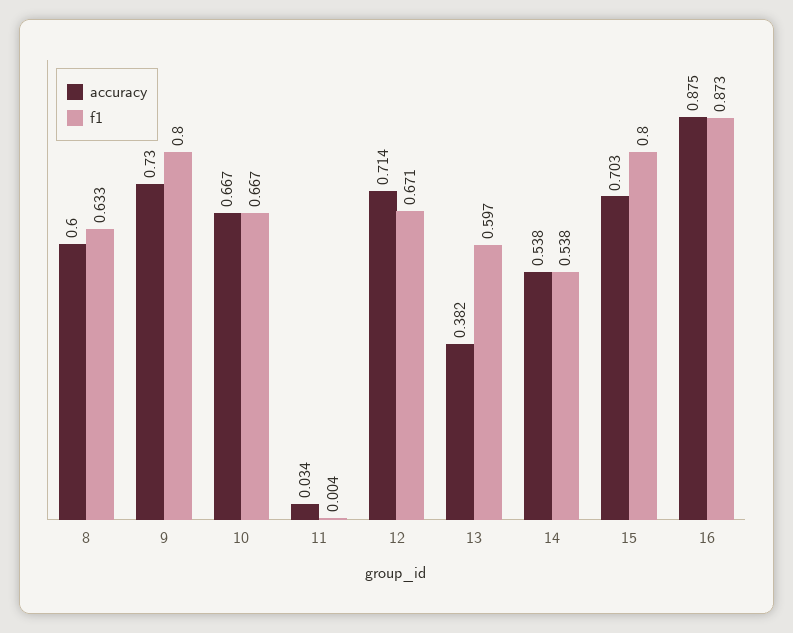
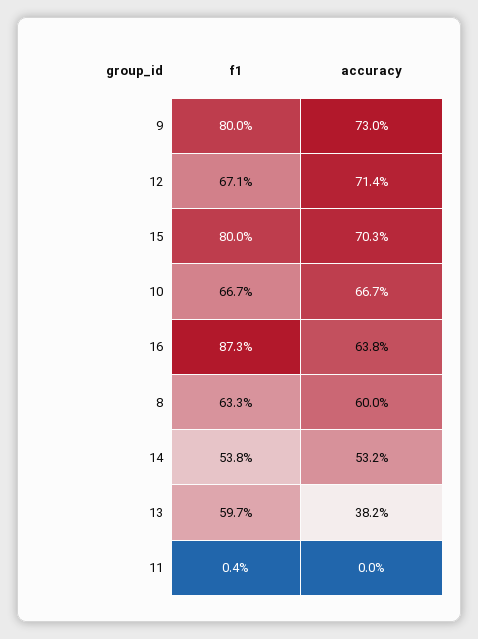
accuracy, 11: 0.034 -> 0
accuracy, 14: 0.538 -> 0.532
accuracy, 16: 0.875 -> 0.638

